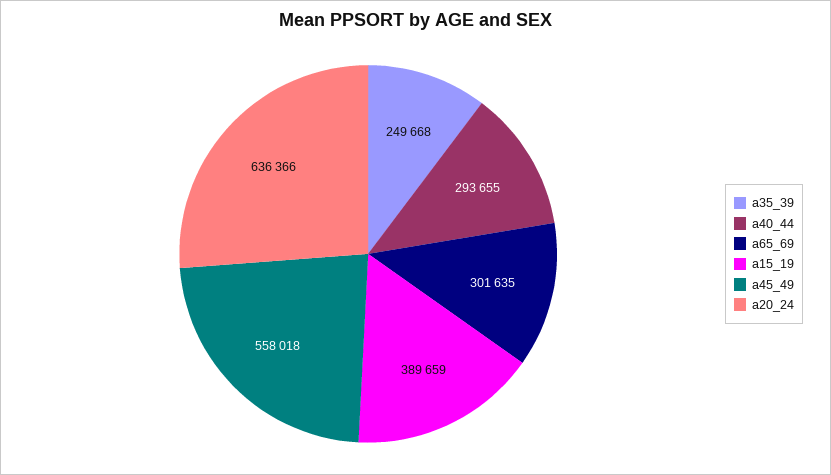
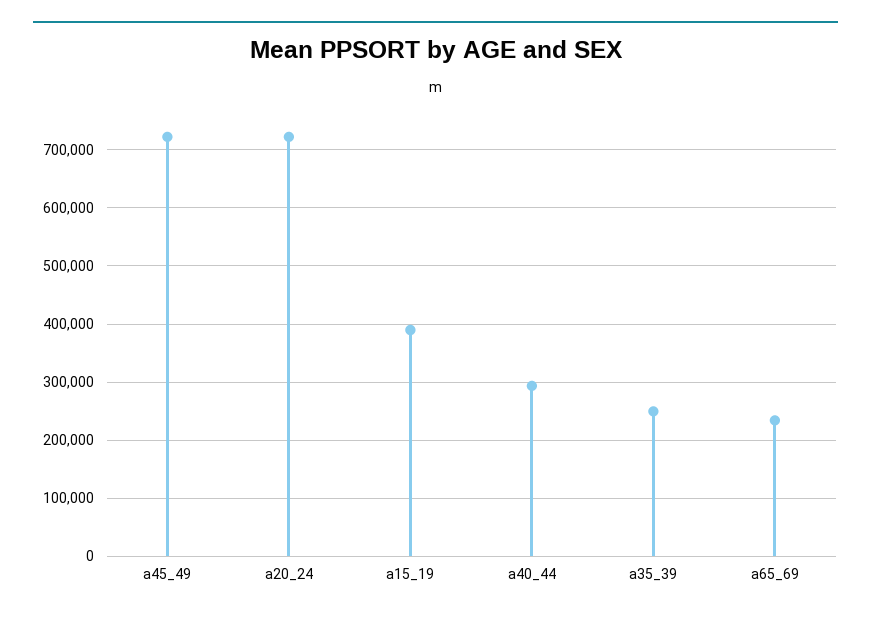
a65_69: 301635 -> 240000
a45_49: 558018 -> 720000
a20_24: 636366 -> 720000

